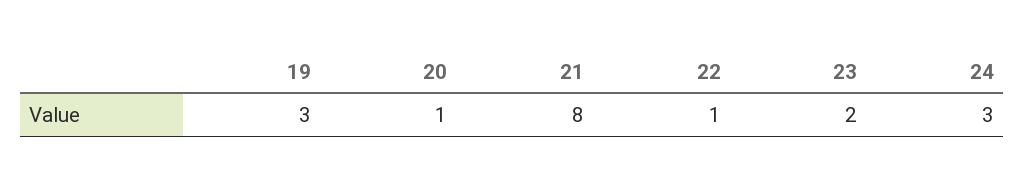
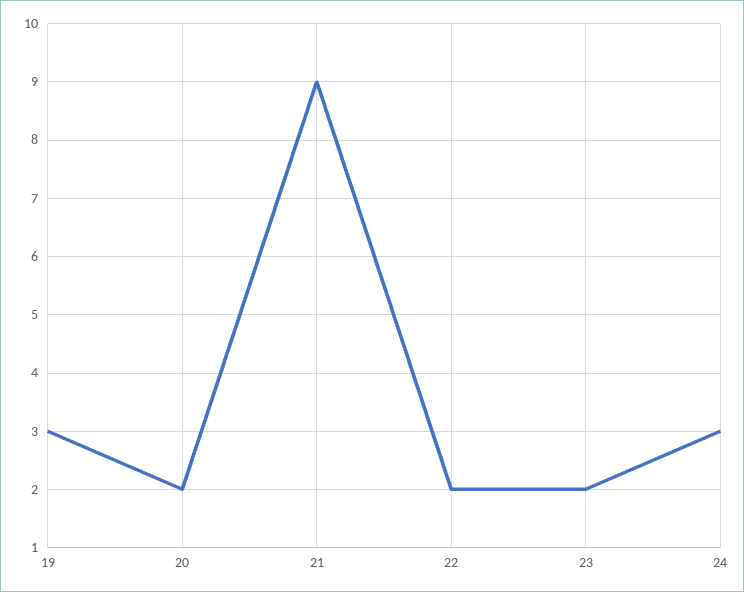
20: 1 -> 2
21: 8 -> 9
22: 1 -> 2

